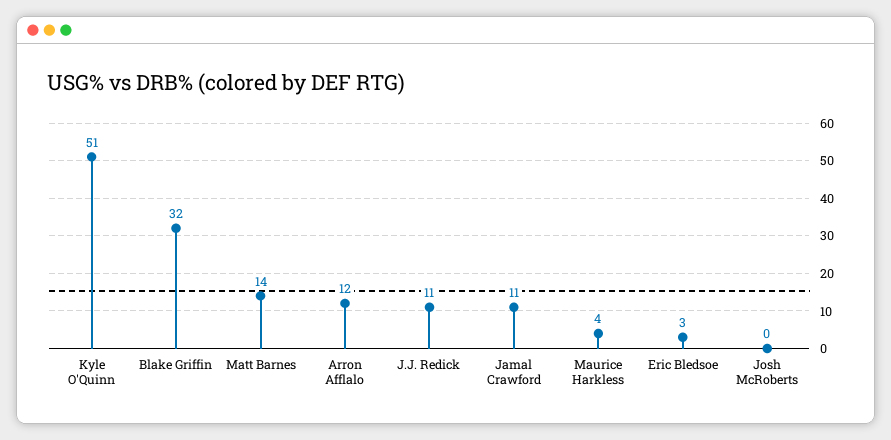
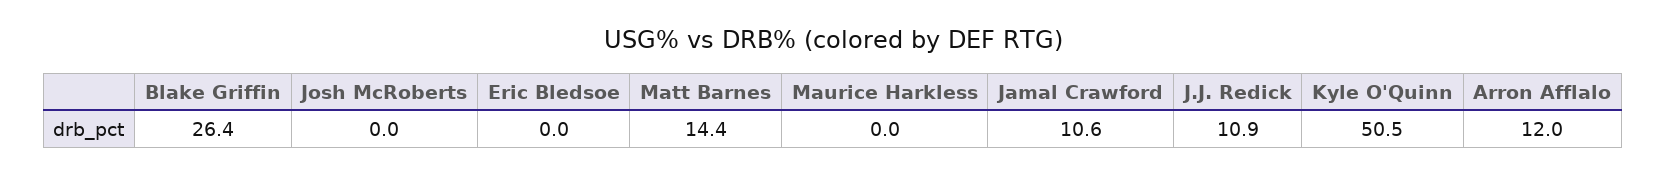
Blake Griffin: 32 -> 26.4
Maurice Harkless: 4 -> 0
Eric Bledsoe: 3 -> 0

